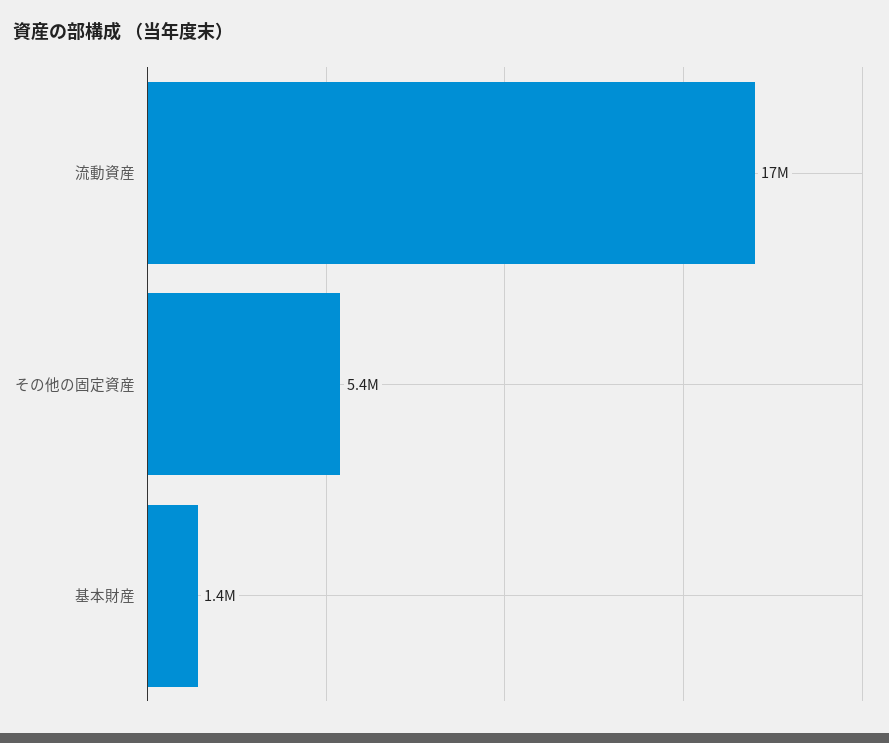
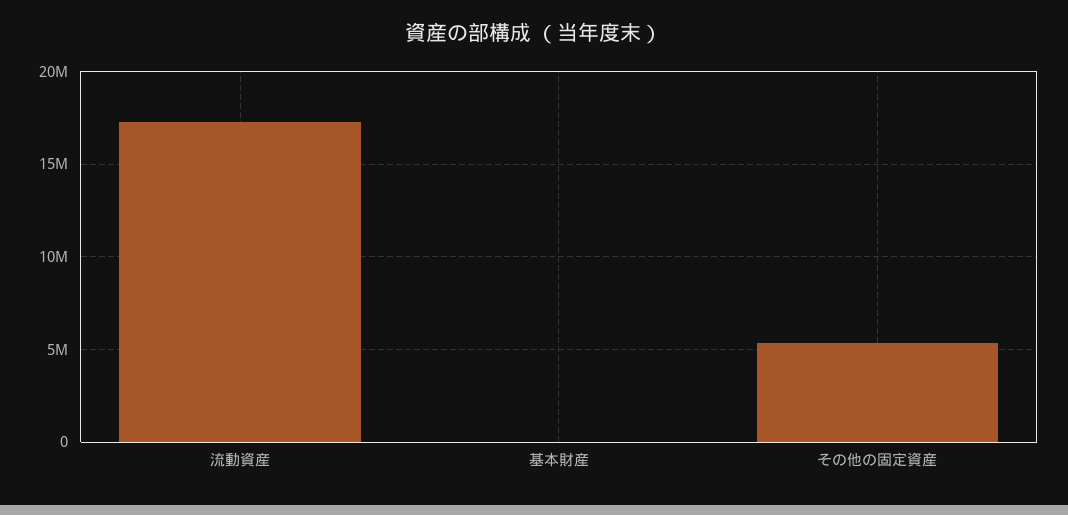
基本財産: 1400000 -> 0

